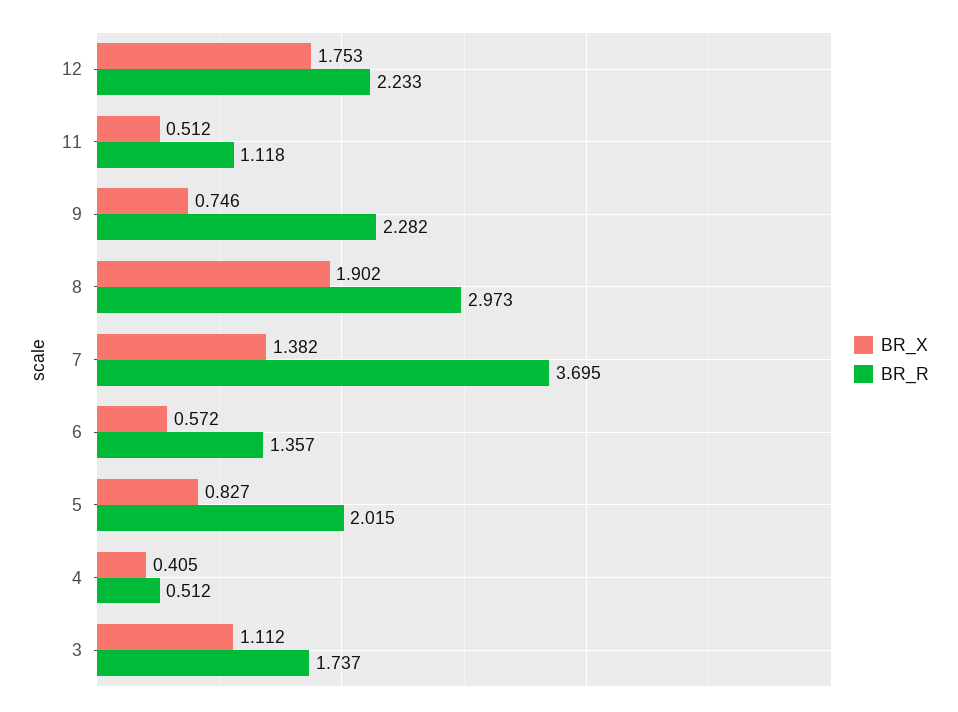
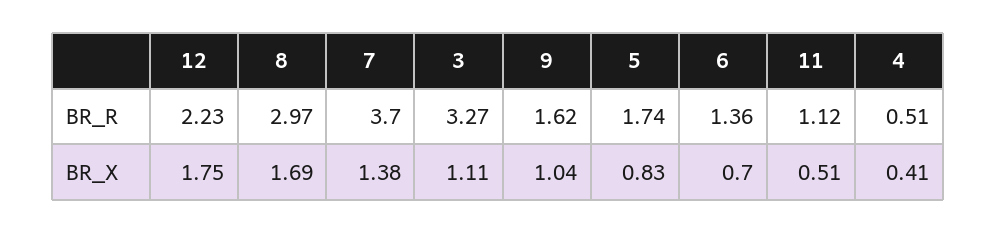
BR_X, 9: 0.746 -> 1.04
BR_R, 9: 2.282 -> 1.62
BR_X, 8: 1.902 -> 1.69
BR_X, 6: 0.572 -> 0.7
BR_R, 5: 2.015 -> 1.74
BR_R, 3: 1.737 -> 3.27

